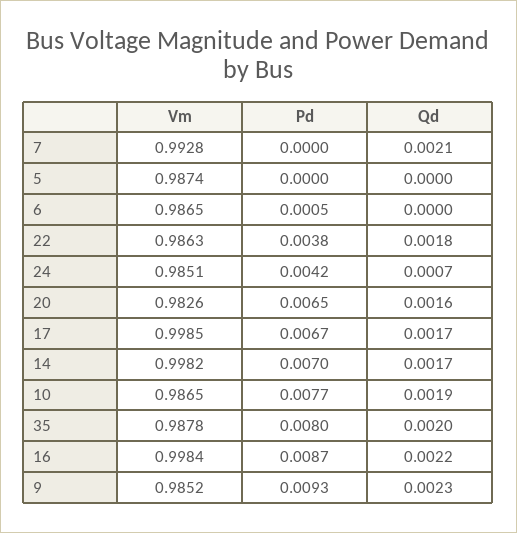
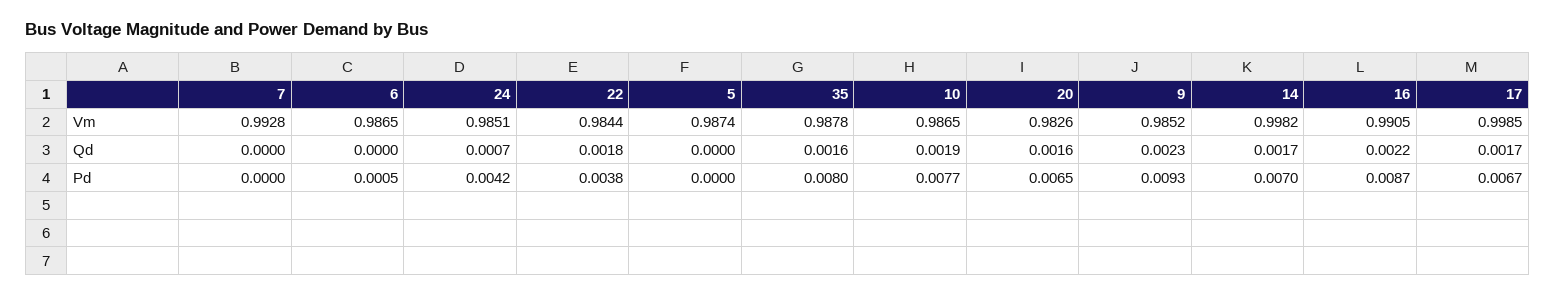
Qd, 7: 0.0021 -> 0
Vm, 22: 0.9863 -> 0.9844
Qd, 35: 0.002 -> 0.0016
Vm, 16: 0.9984 -> 0.9905

